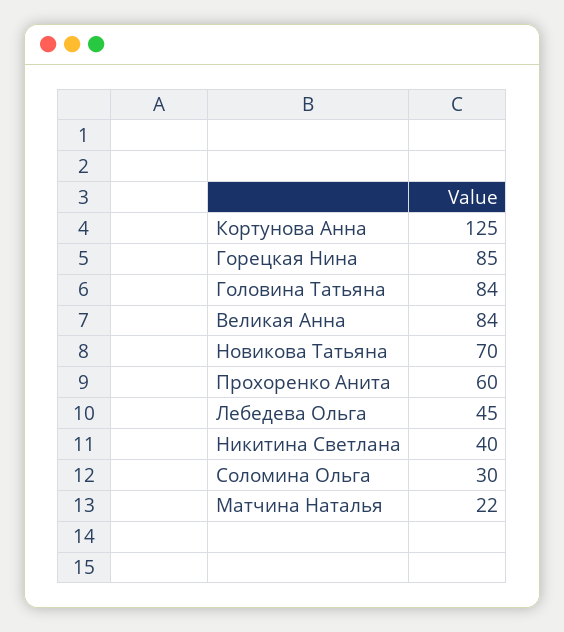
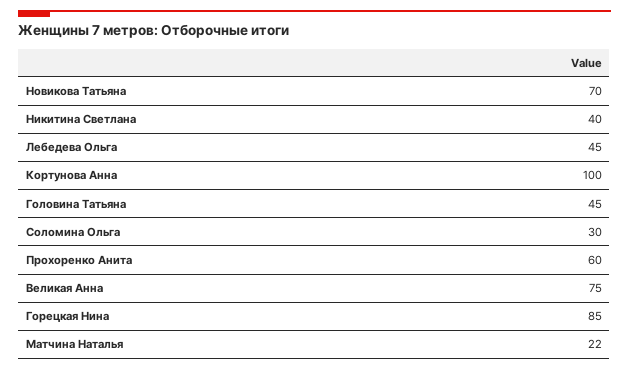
Кортунова Анна: 125 -> 100
Головина Татьяна: 84 -> 45
Великая Анна: 84 -> 75

